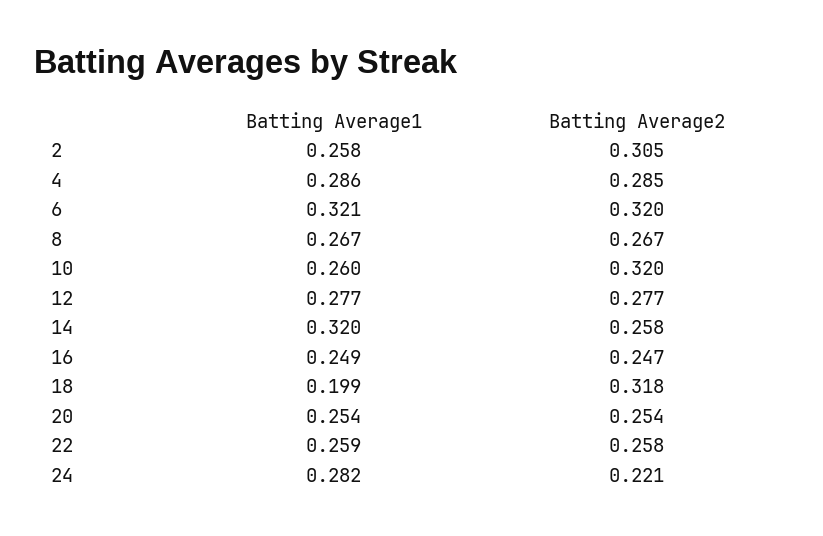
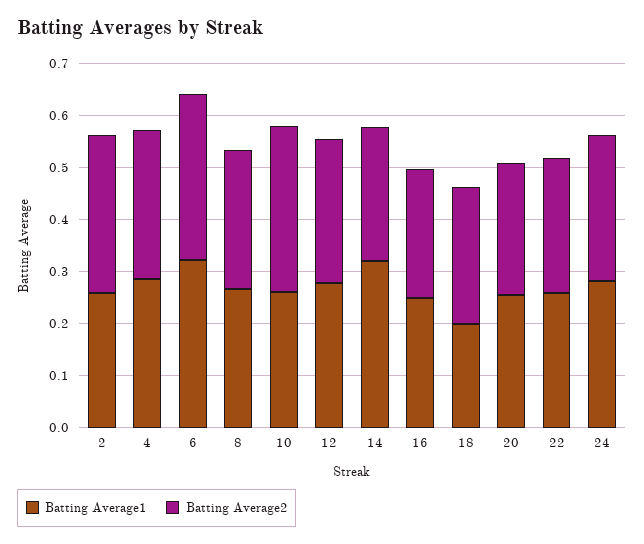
Batting Average2, 18: 0.318 -> 0.26
Batting Average2, 24: 0.221 -> 0.28

